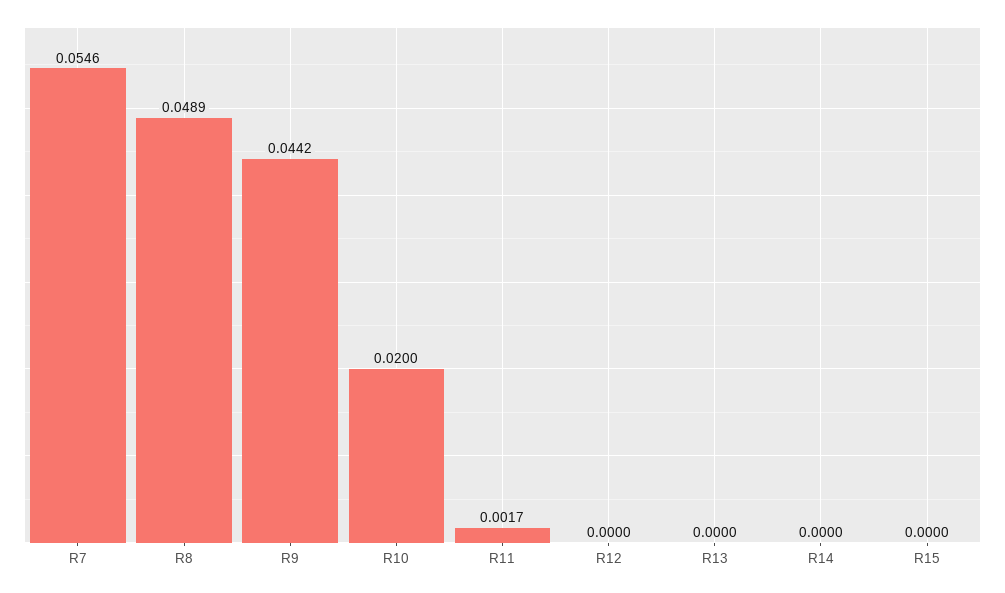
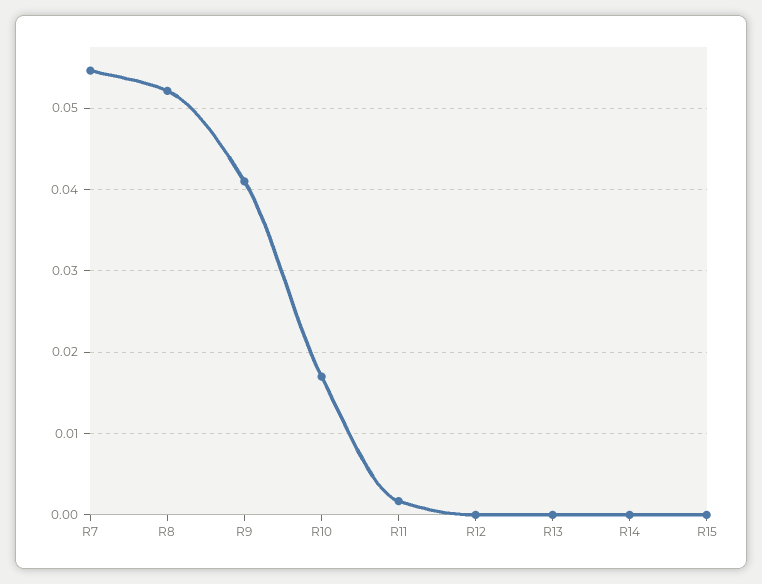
R8: 0.0489 -> 0.052
R9: 0.0442 -> 0.041
R10: 0.02 -> 0.017

